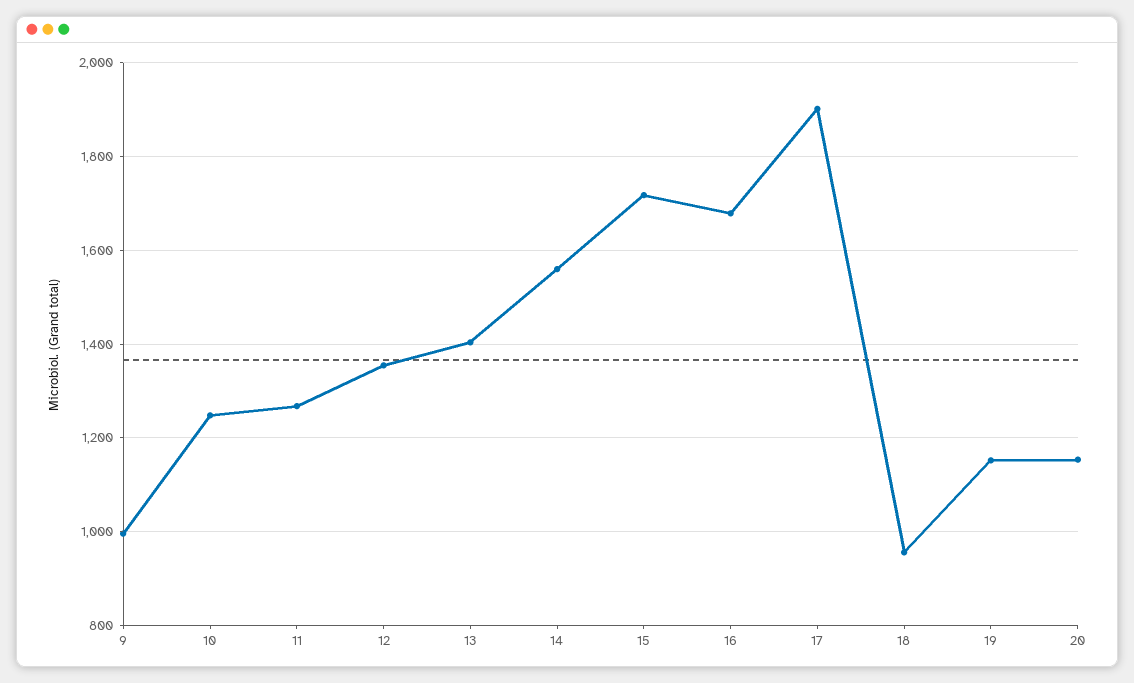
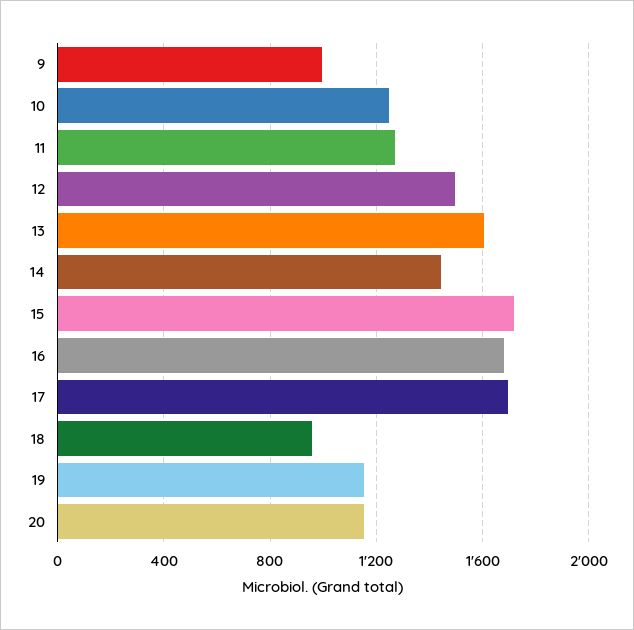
12: 1360 -> 1500
13: 1400 -> 1600
14: 1560 -> 1450
17: 1900 -> 1700

